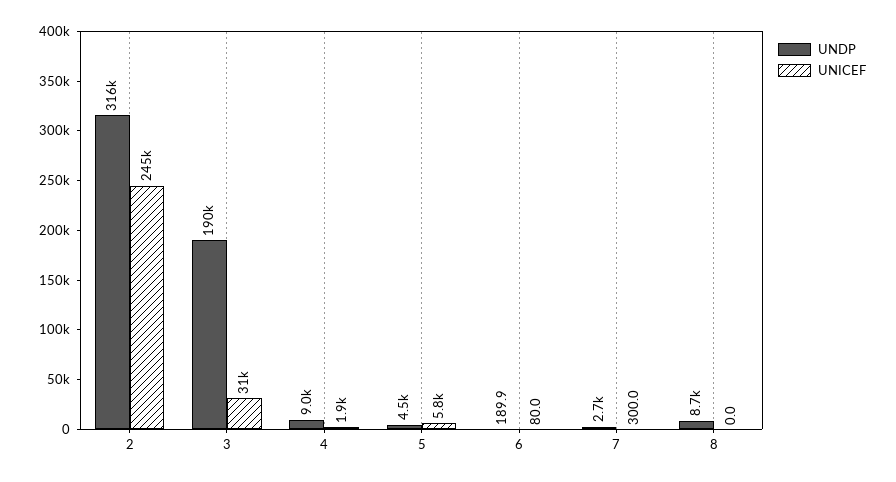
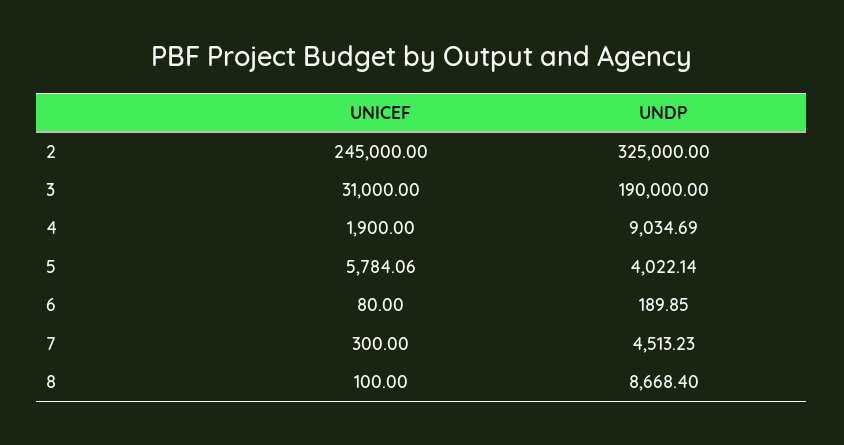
UNDP, 2: 316000 -> 325000
UNDP, 5: 4500 -> 4022.14
UNDP, 7: 2700 -> 4513.23
UNICEF, 8: 0 -> 100

